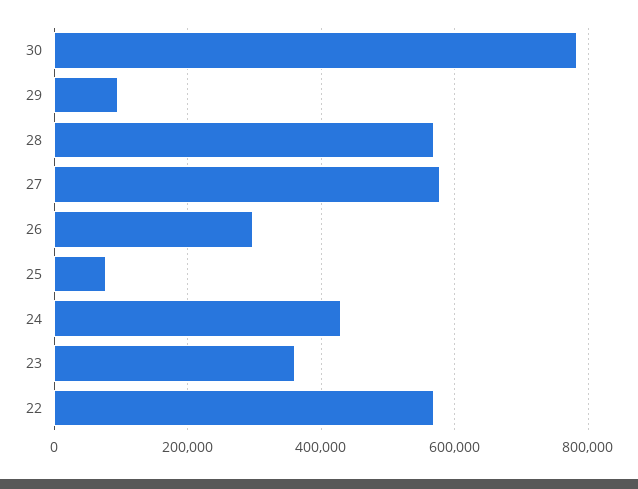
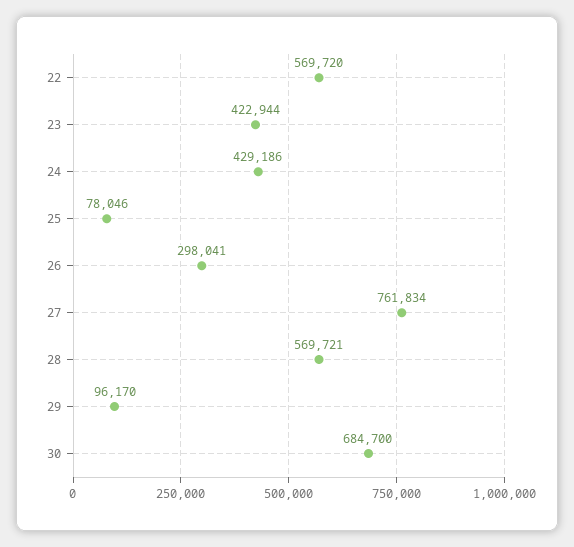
30: 780000 -> 684700
27: 580000 -> 761834
23: 360000 -> 422944

